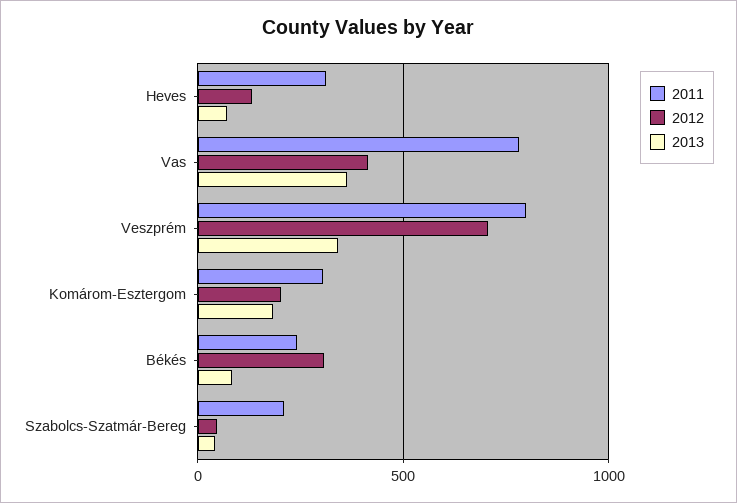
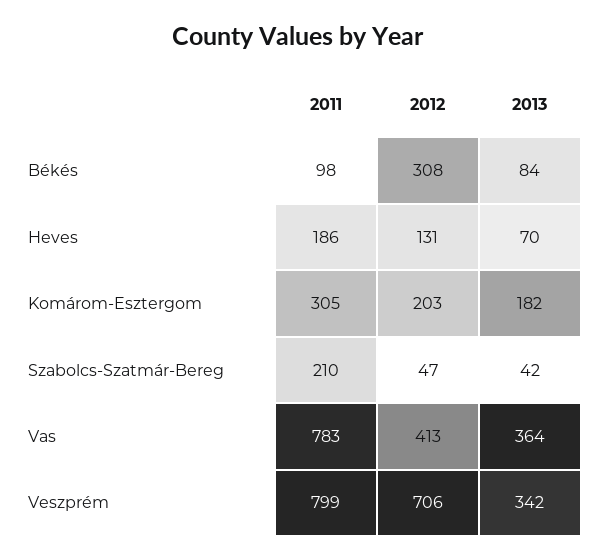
2011, Heves: 300 -> 186
2011, Békés: 250 -> 98

